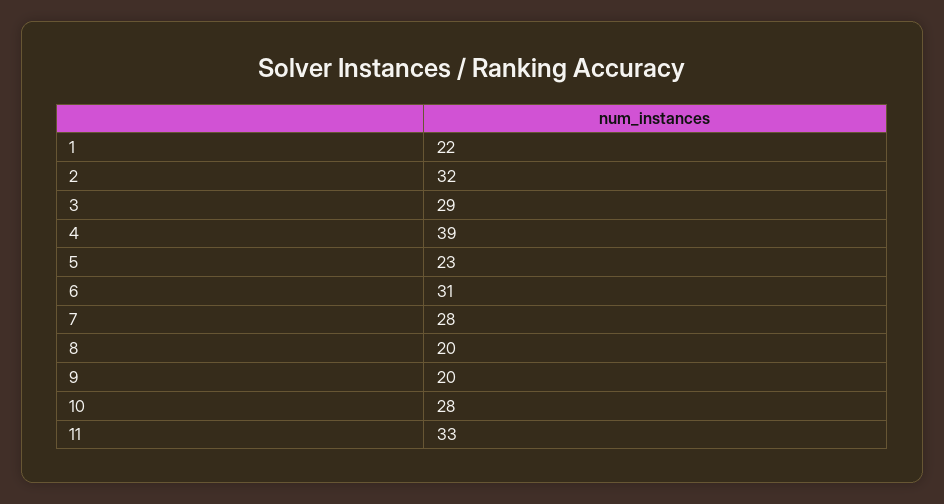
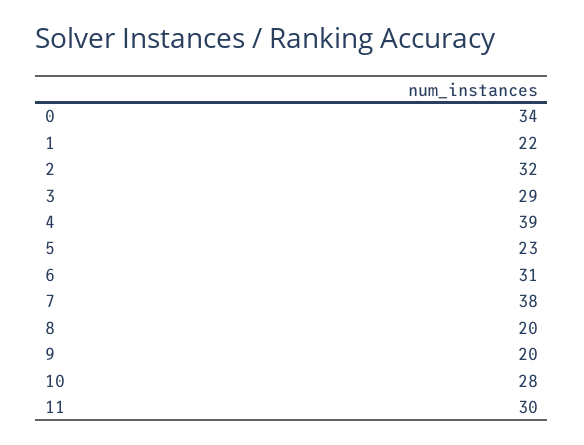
7: 28 -> 38
11: 33 -> 30
0: none -> 34

